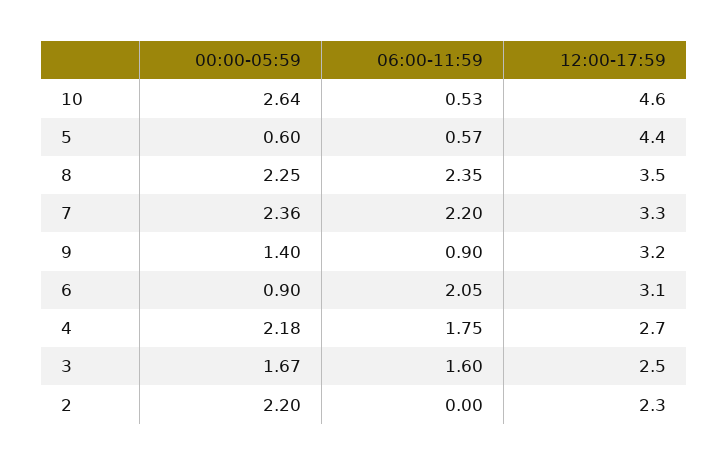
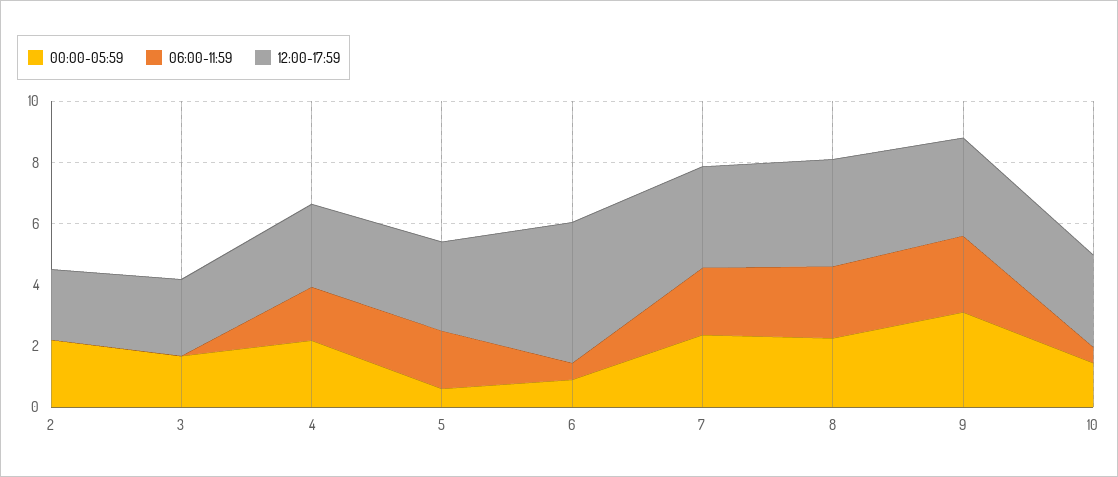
00:00-05:59, 10: 2.64 -> 1.5
12:00-17:59, 10: 4.6 -> 3
06:00-11:59, 5: 0.57 -> 2
12:00-17:59, 5: 4.4 -> 3
00:00-05:59, 9: 1.4 -> 3
06:00-11:59, 9: 0.9 -> 2.5
06:00-11:59, 6: 2.05 -> 0.5
12:00-17:59, 6: 3.1 -> 4.5
06:00-11:59, 3: 1.6 -> 0

